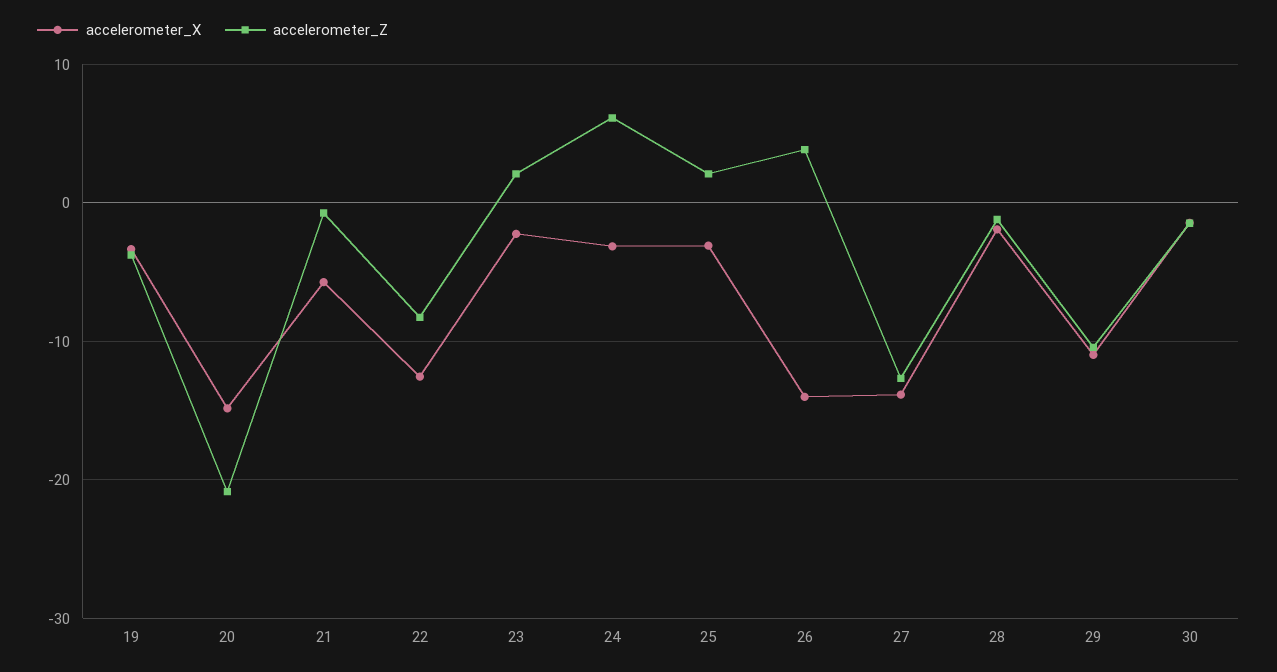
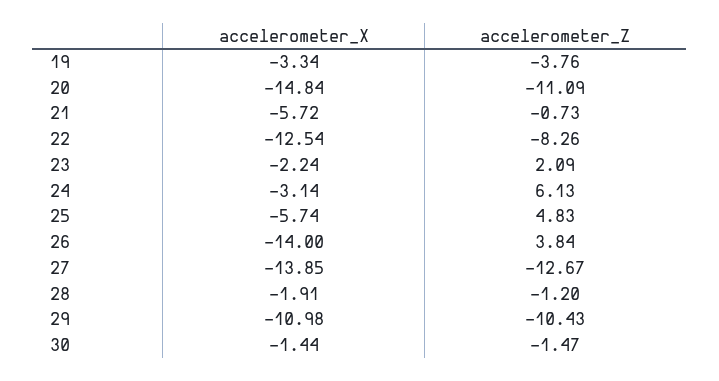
accelerometer_Z, 20: -21 -> -11.09
accelerometer_X, 25: -3 -> -5.74
accelerometer_Z, 25: 2 -> 4.83

